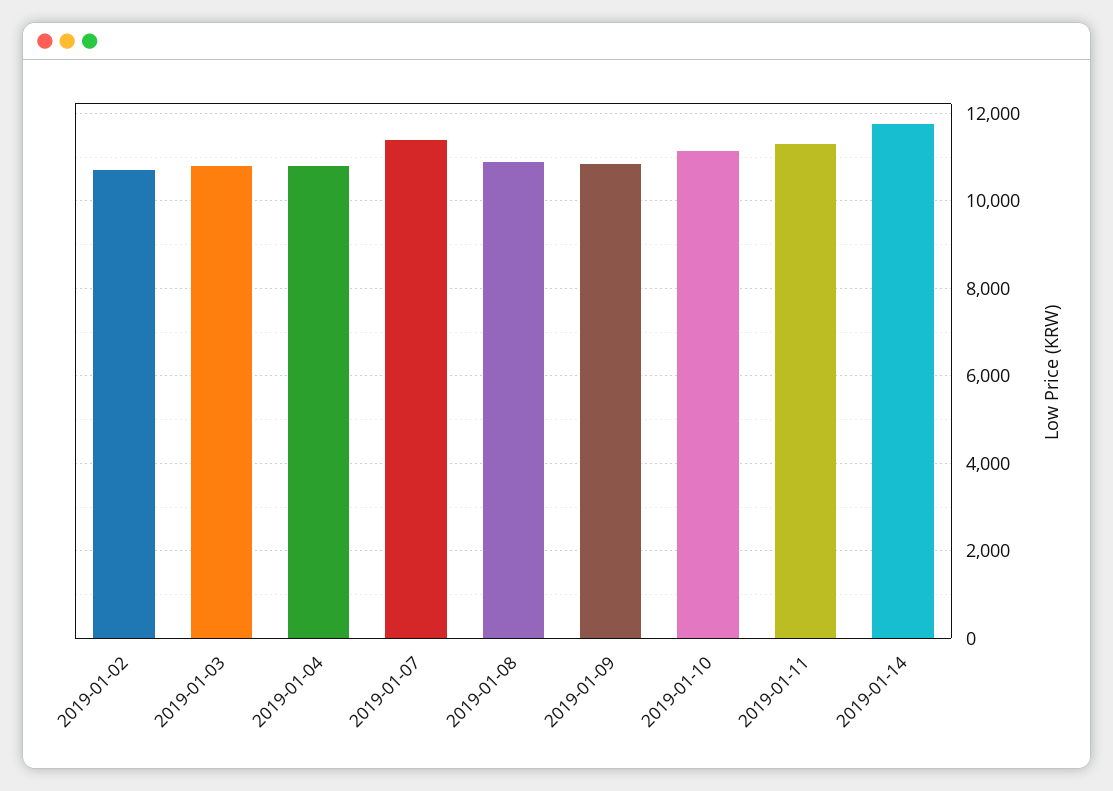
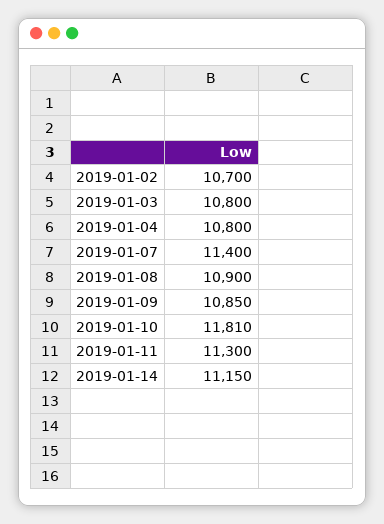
2019-01-10: 11200 -> 11810
2019-01-14: 11800 -> 11150

